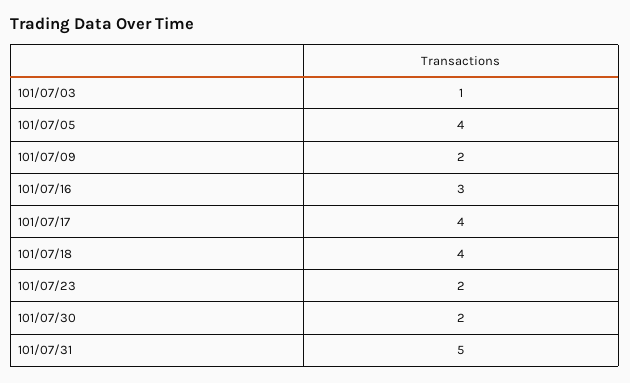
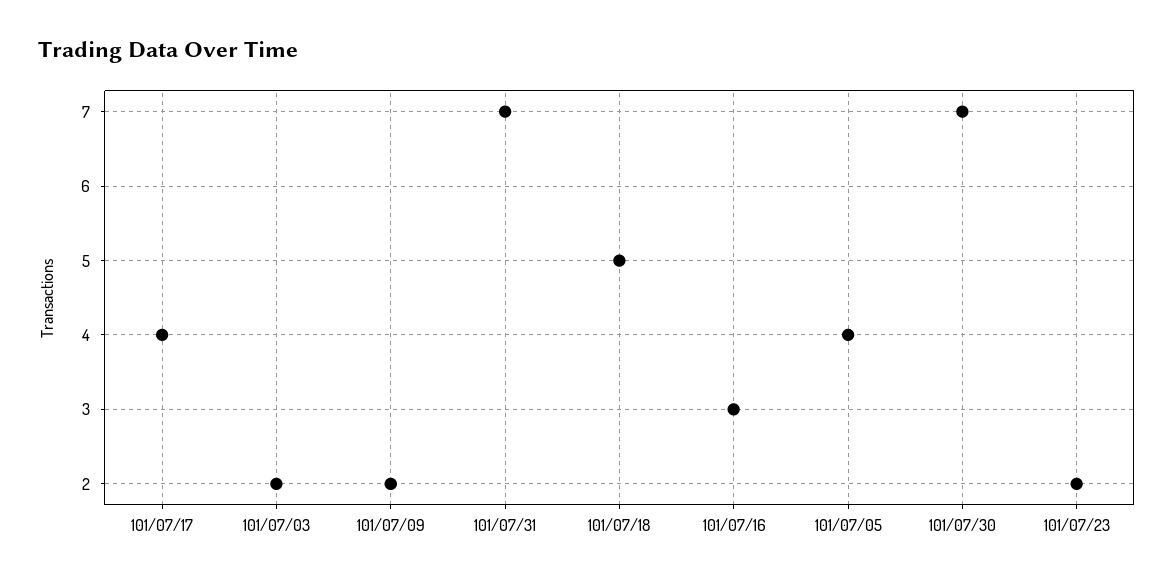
101/07/03: 1 -> 2
101/07/18: 4 -> 5
101/07/30: 2 -> 7
101/07/31: 5 -> 7

